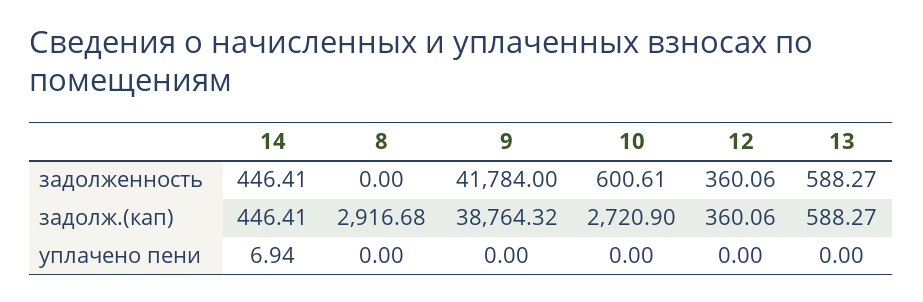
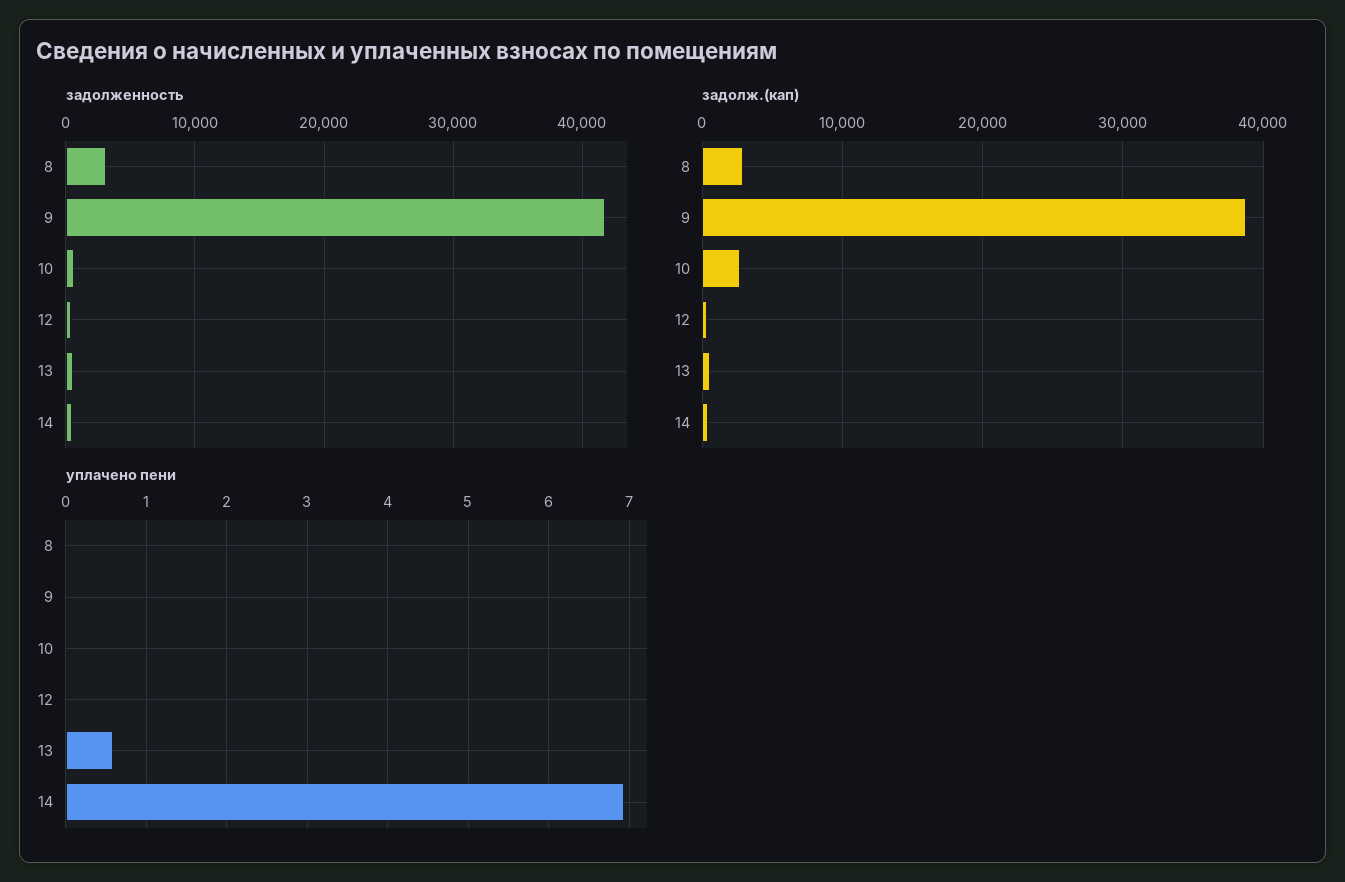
задолженность, 8: 0 -> 3000
уплачено пени, 13: 0 -> 0.6

